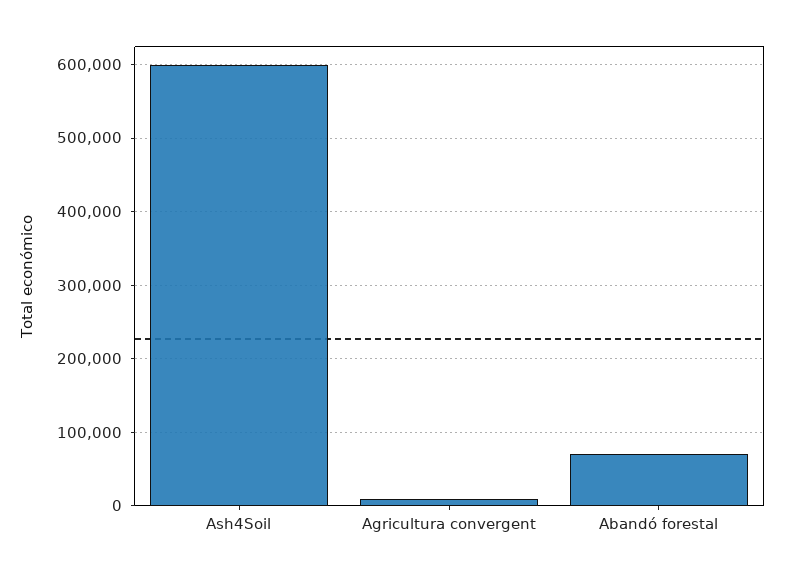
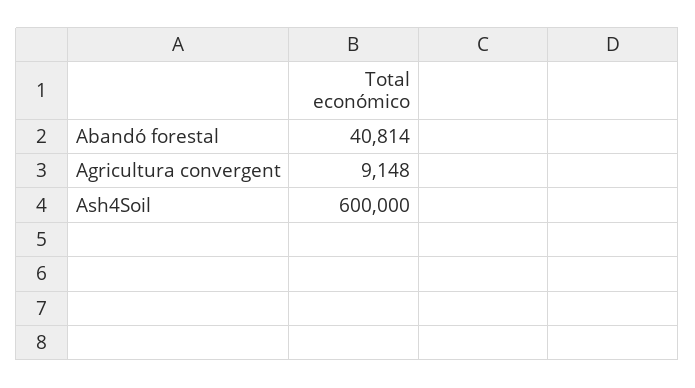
Abandó forestal: 70000 -> 40814

